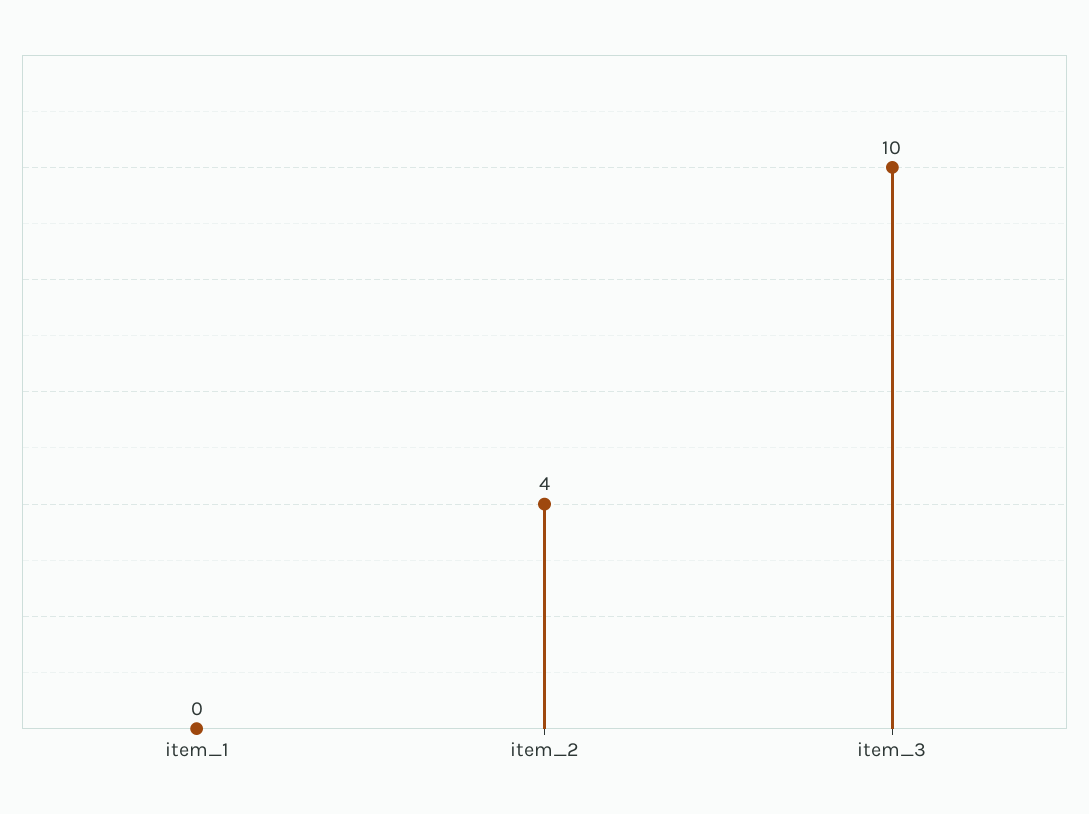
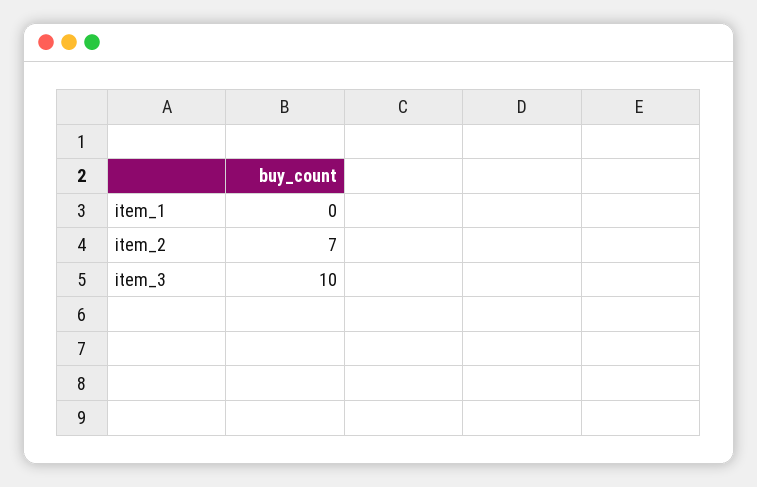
item_2: 4 -> 7

